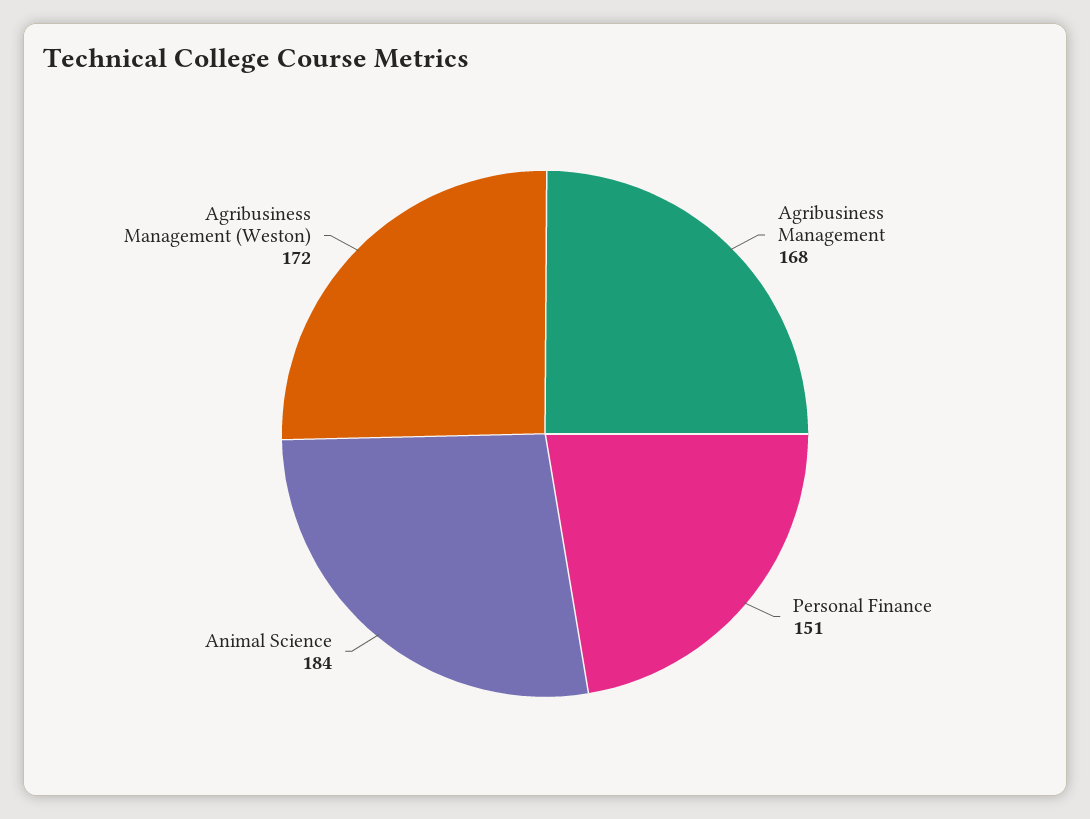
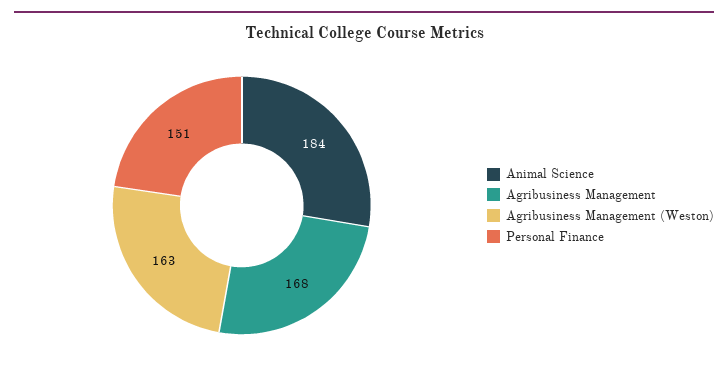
Agribusiness Management (Weston): 172 -> 163

